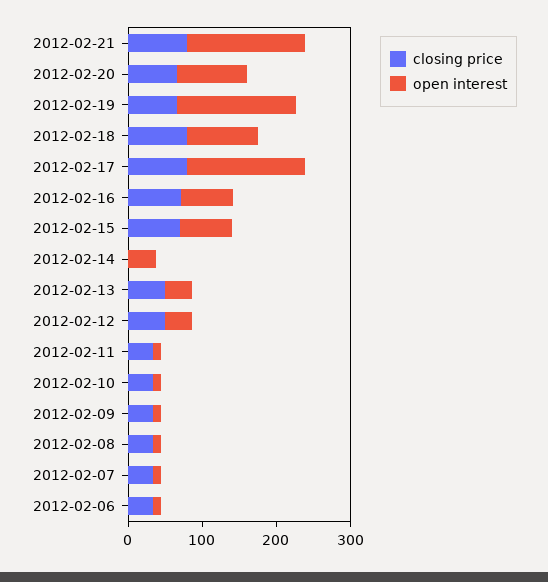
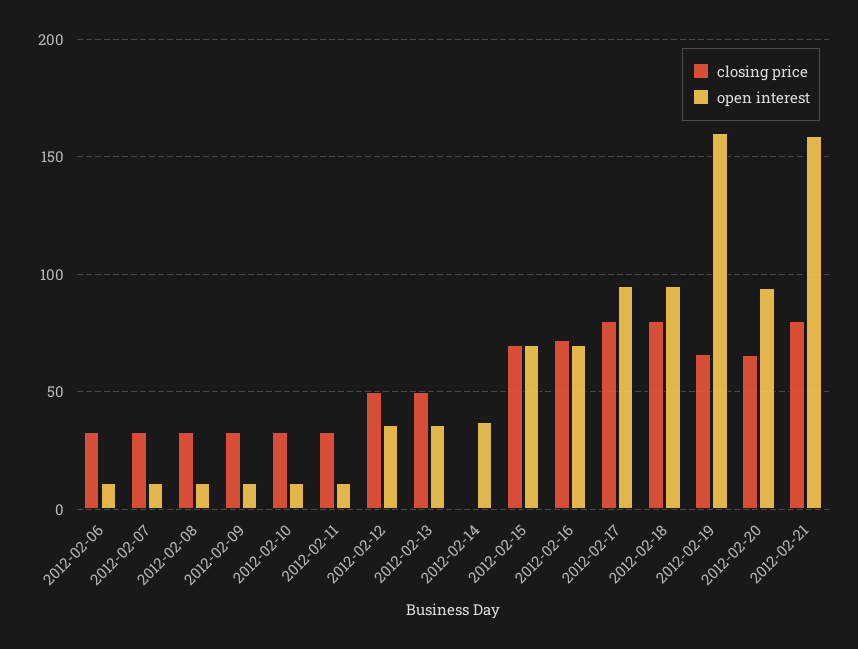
open interest, 2012-02-17: 160 -> 95

